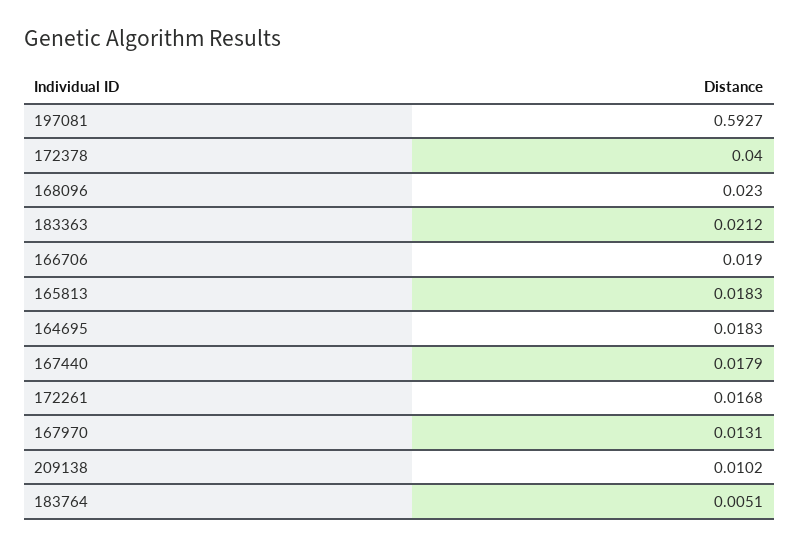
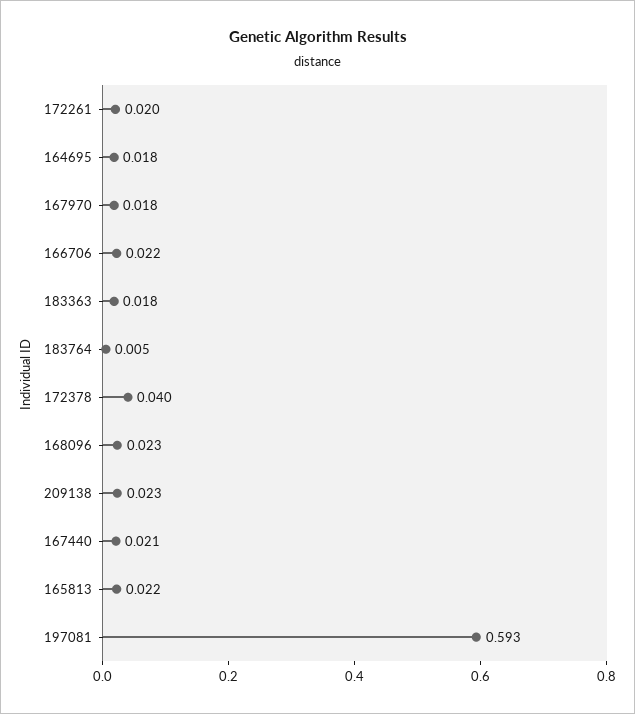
183363: 0.0212 -> 0.018
166706: 0.019 -> 0.022
165813: 0.0183 -> 0.022
167440: 0.0179 -> 0.021
172261: 0.0168 -> 0.02
167970: 0.0131 -> 0.018
209138: 0.0102 -> 0.023

